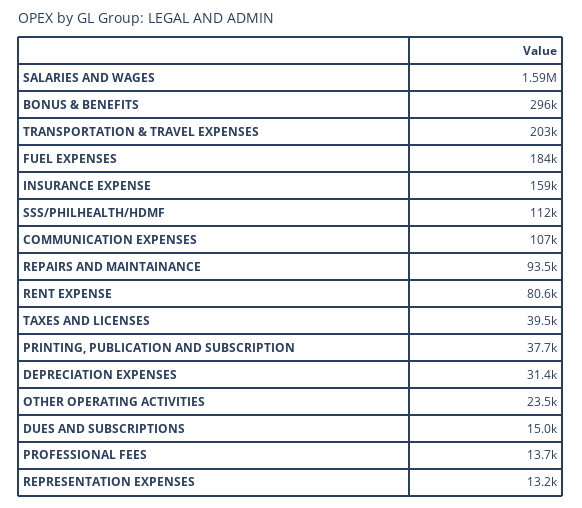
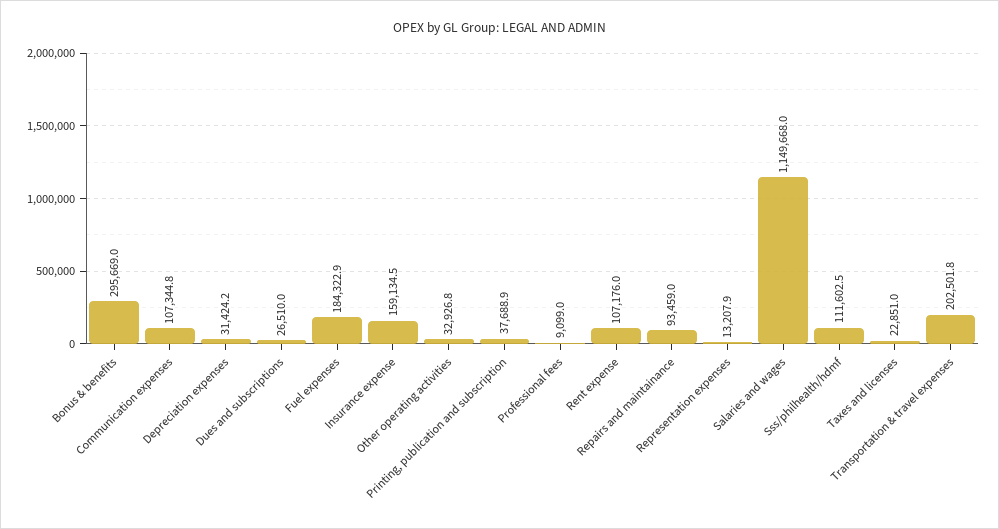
SALARIES AND WAGES: 1590000 -> 1149668
RENT EXPENSE: 80600 -> 107176
TAXES AND LICENSES: 39500 -> 22851
OTHER OPERATING ACTIVITIES: 23500 -> 32926.8
DUES AND SUBSCRIPTIONS: 15000 -> 26510
PROFESSIONAL FEES: 13700 -> 9099

